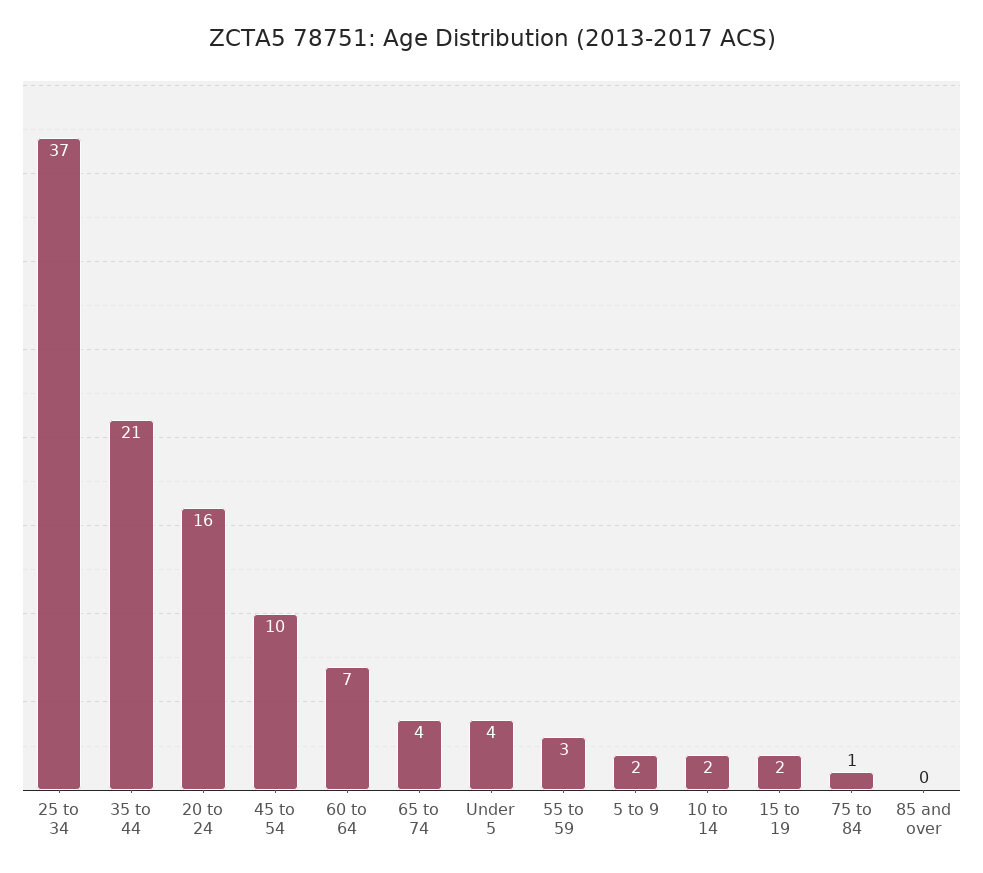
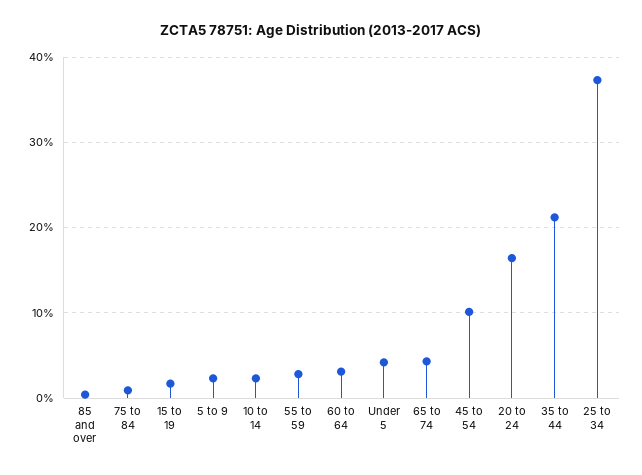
60 to 64: 7 -> 3

